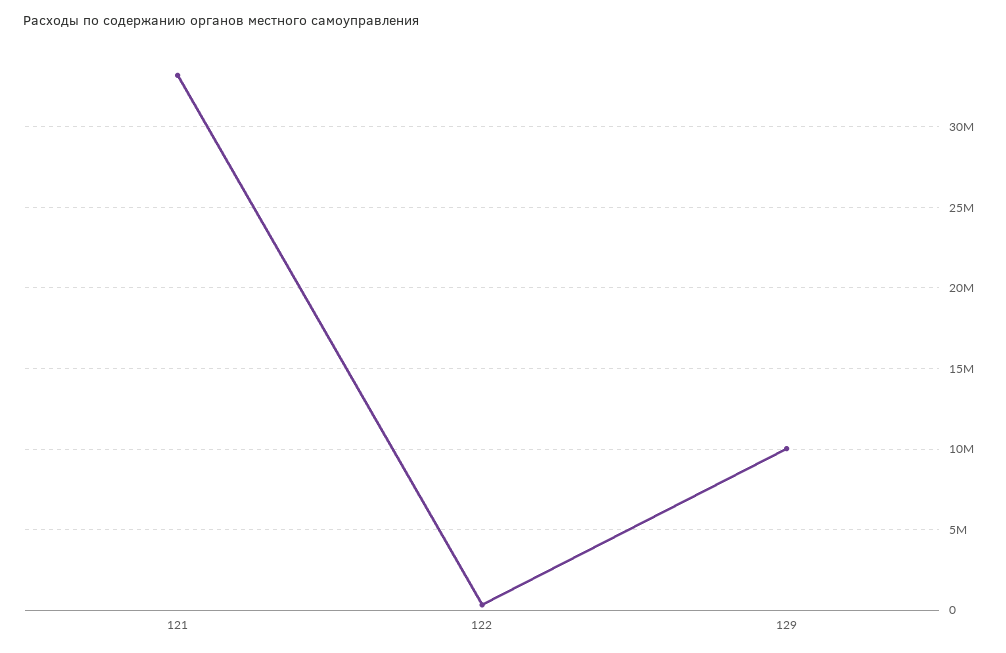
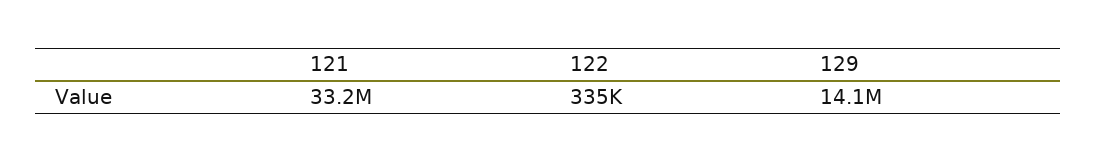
129: 10000000 -> 14100000

